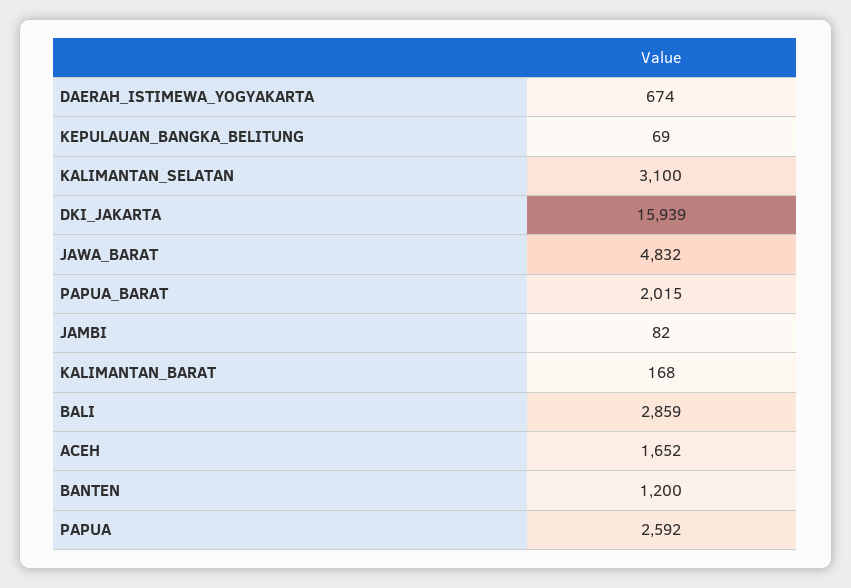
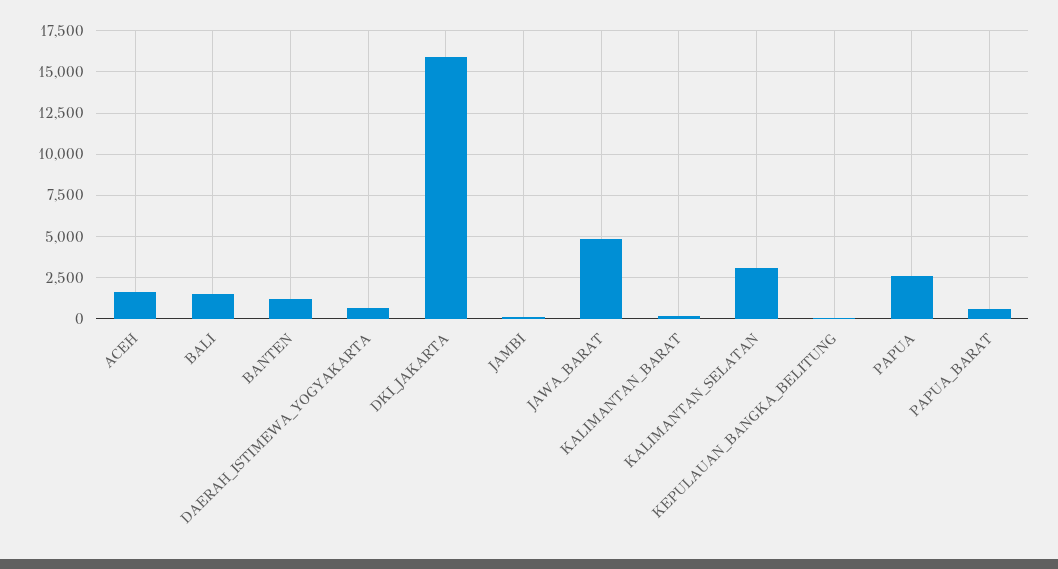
PAPUA_BARAT: 2015 -> 500
BALI: 2859 -> 1500

